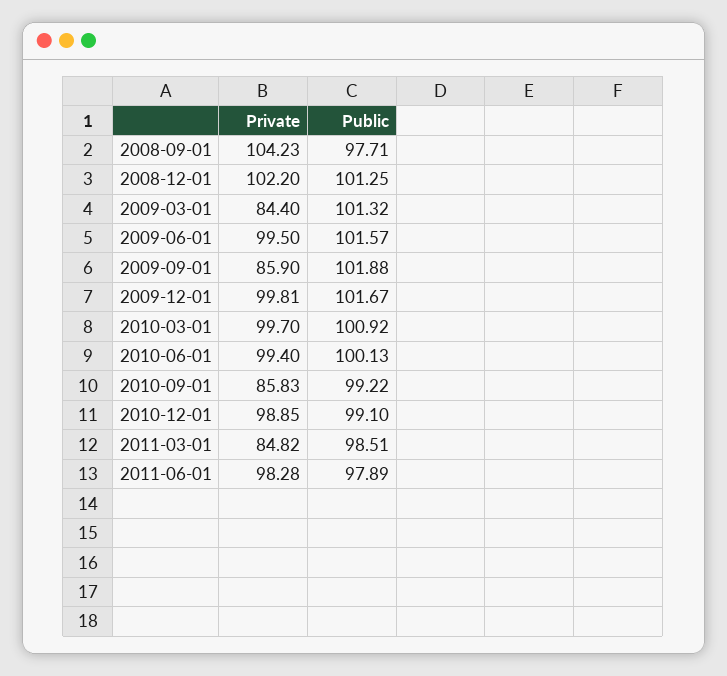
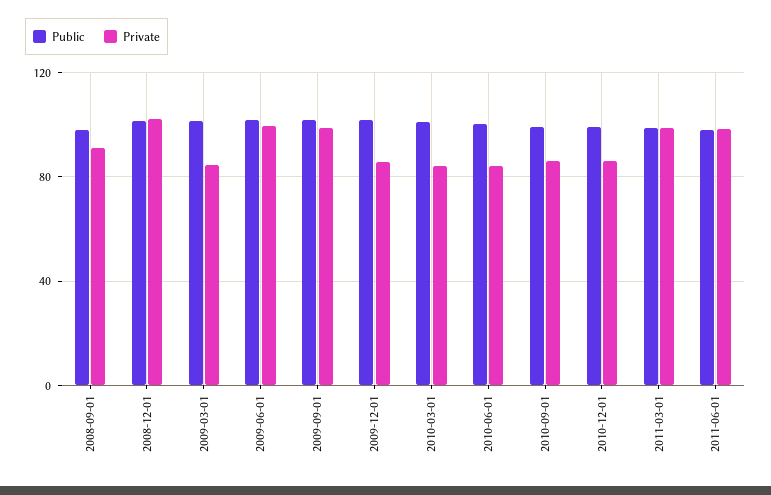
Private, 2008-09-01: 104.23 -> 90
Private, 2009-09-01: 85.9 -> 100
Private, 2009-12-01: 99.81 -> 85
Private, 2010-03-01: 99.7 -> 85
Private, 2010-06-01: 99.4 -> 85
Private, 2010-12-01: 98.85 -> 85
Private, 2011-03-01: 84.82 -> 100

